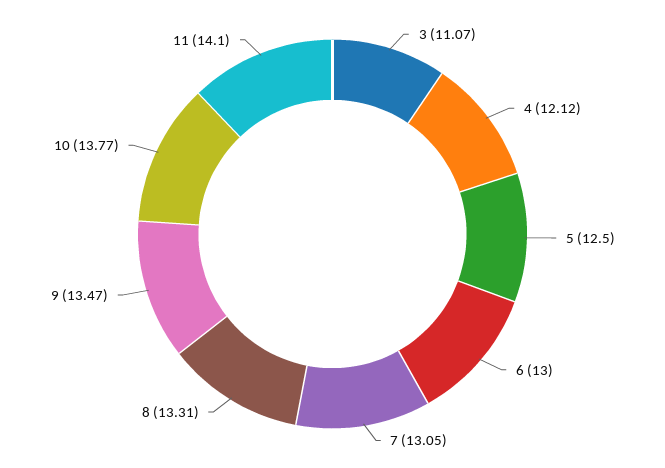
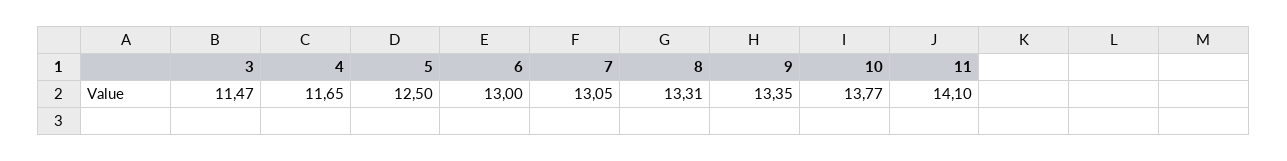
3: 11.07 -> 11.47
4: 12.12 -> 11.65
9: 13.47 -> 13.35

